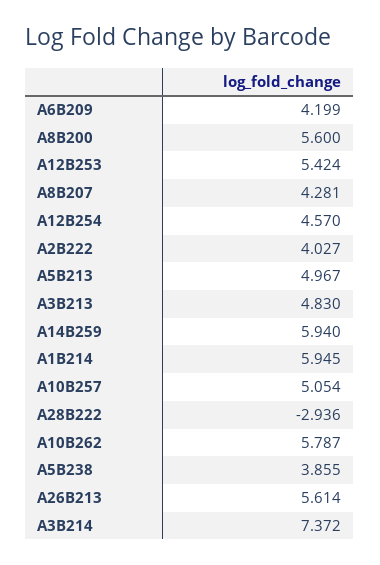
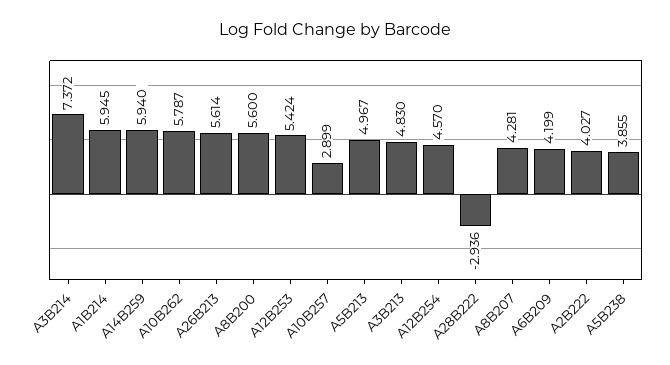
A10B257: 5.054 -> 2.899

